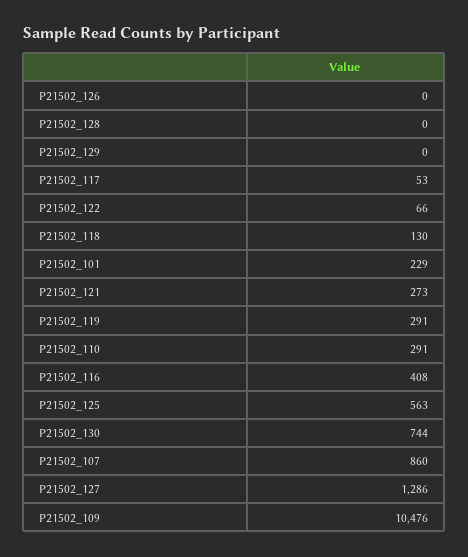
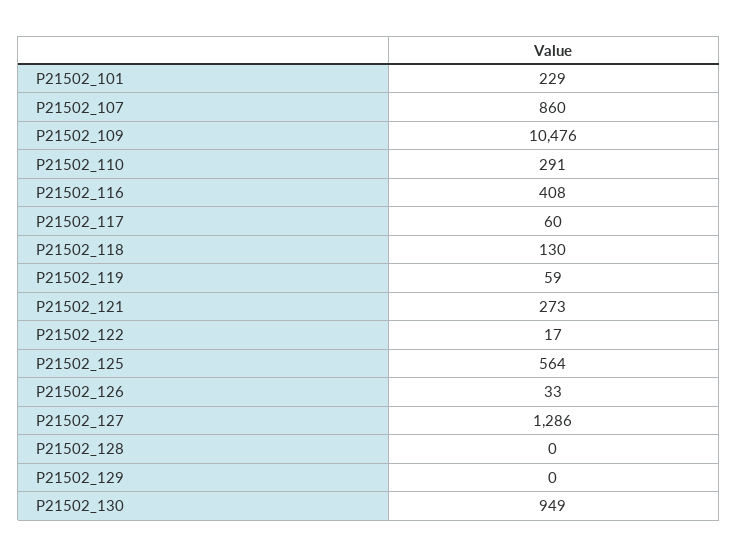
P21502_126: 0 -> 33
P21502_117: 53 -> 60
P21502_122: 66 -> 17
P21502_119: 291 -> 59
P21502_125: 563 -> 564
P21502_130: 744 -> 949

